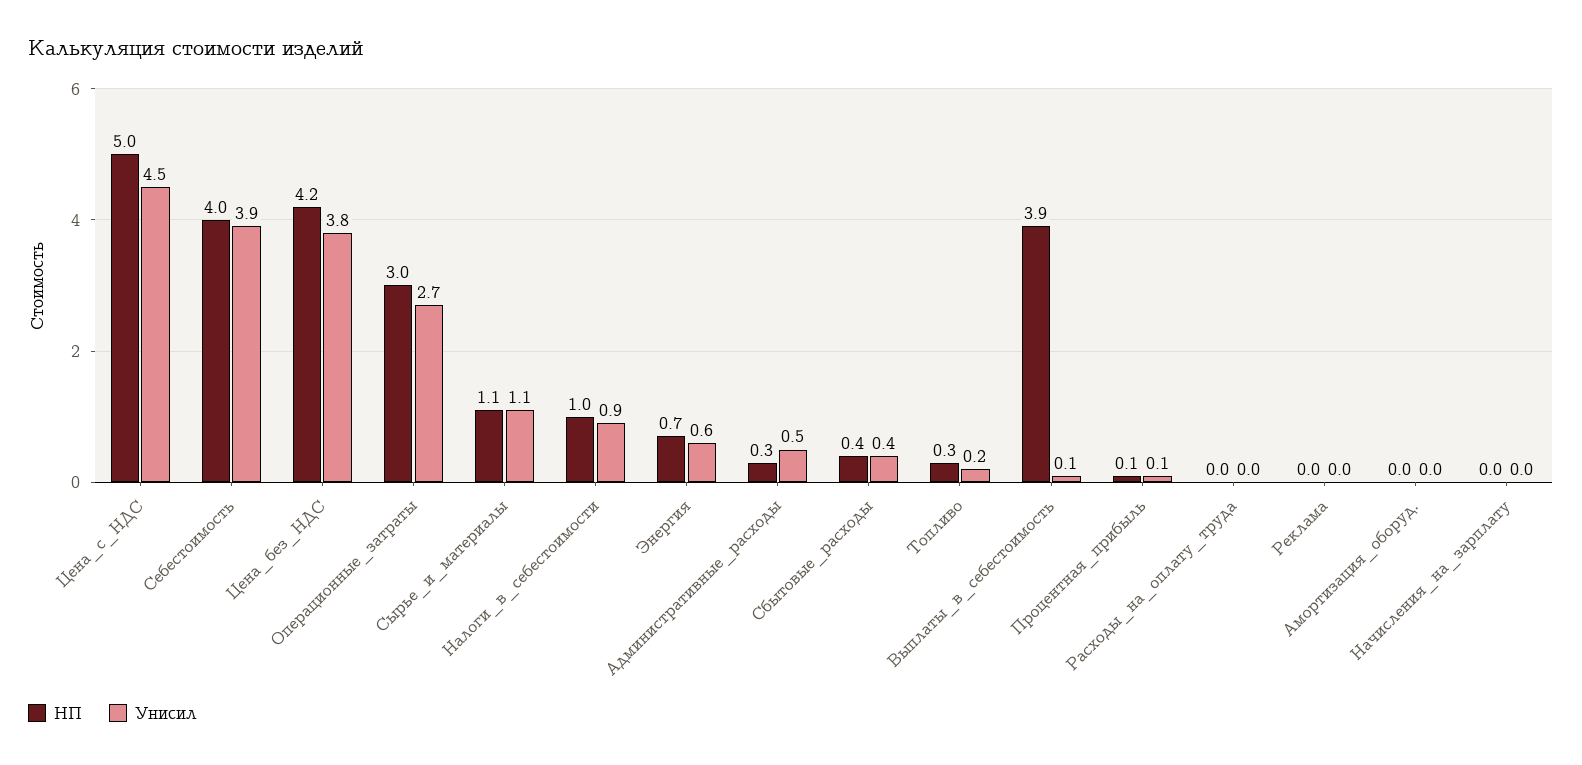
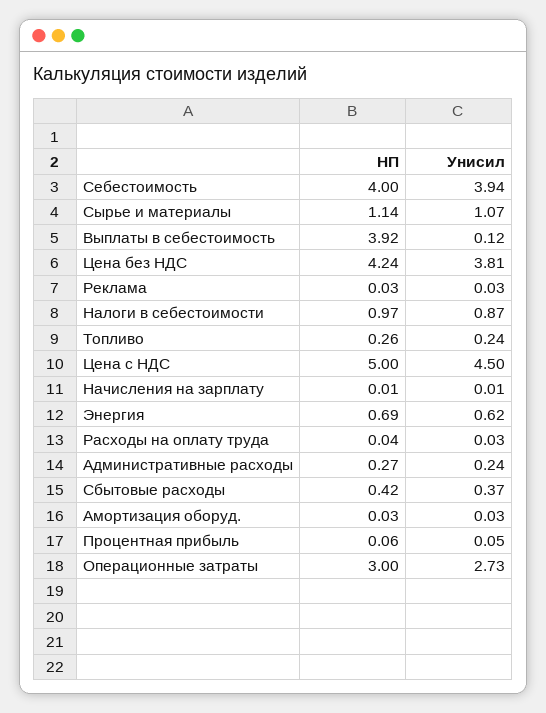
Унисил, Административные_расходы: 0.5 -> 0.24

